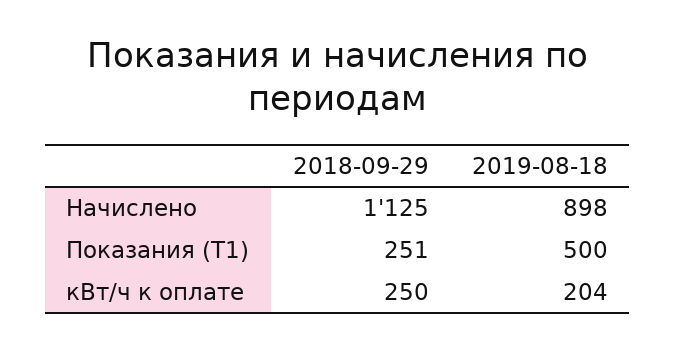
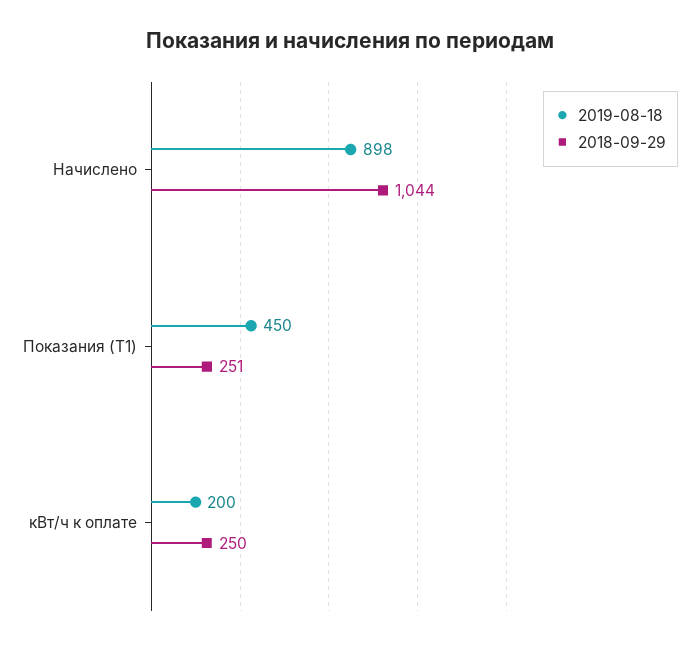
2018-09-29, Начислено: 1125 -> 1044
2019-08-18, Показания (Т1): 500 -> 450
2019-08-18, кВт/ч к оплате: 204 -> 200

